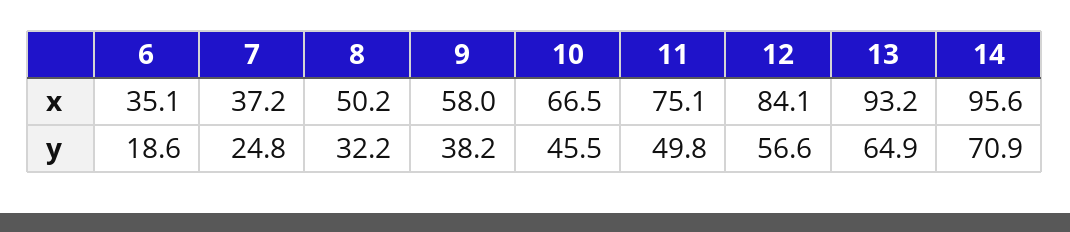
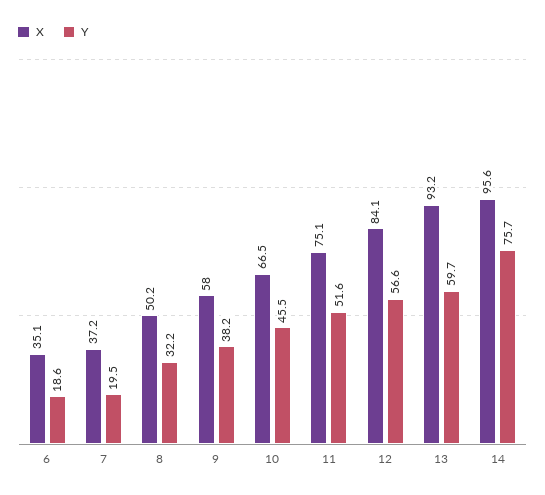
y, 7: 24.8 -> 19.5
y, 11: 49.8 -> 51.6
y, 13: 64.9 -> 59.7
y, 14: 70.9 -> 75.7

